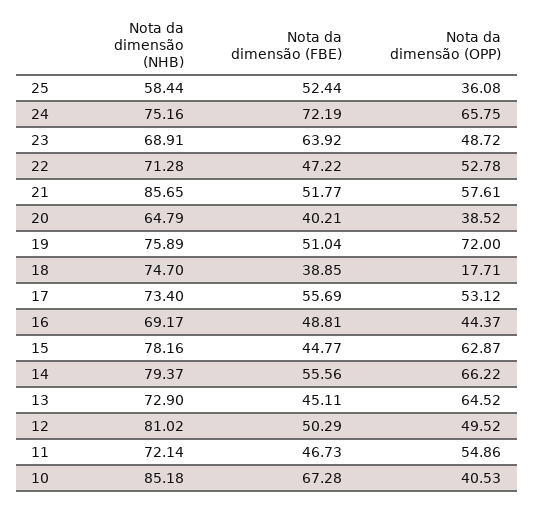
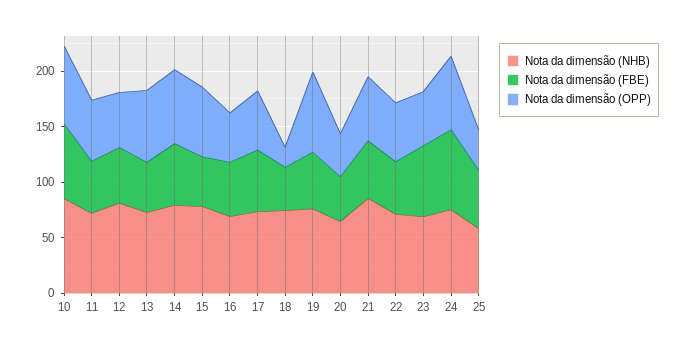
Nota da dimensão (OPP), 10: 40.53 -> 70

